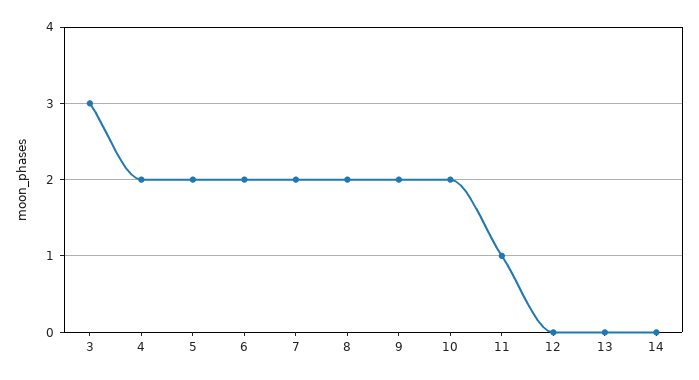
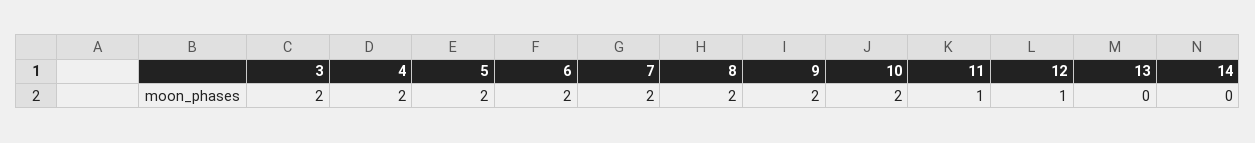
3: 3 -> 2
12: 0 -> 1

